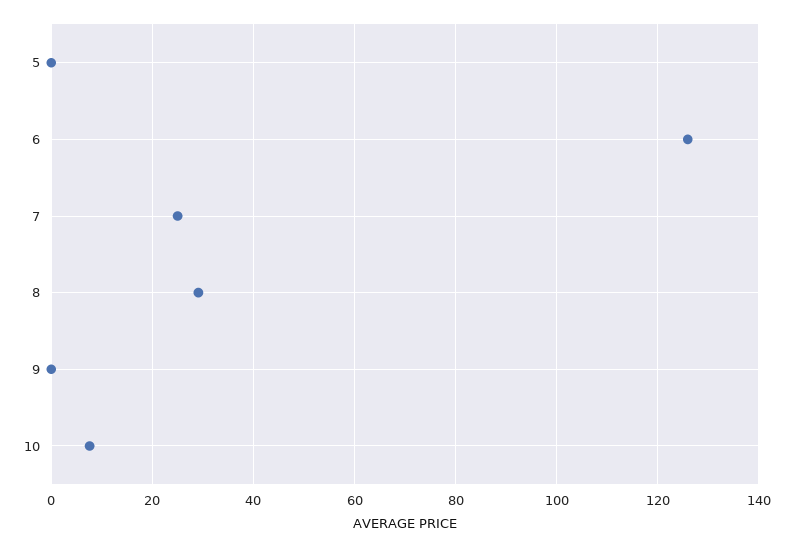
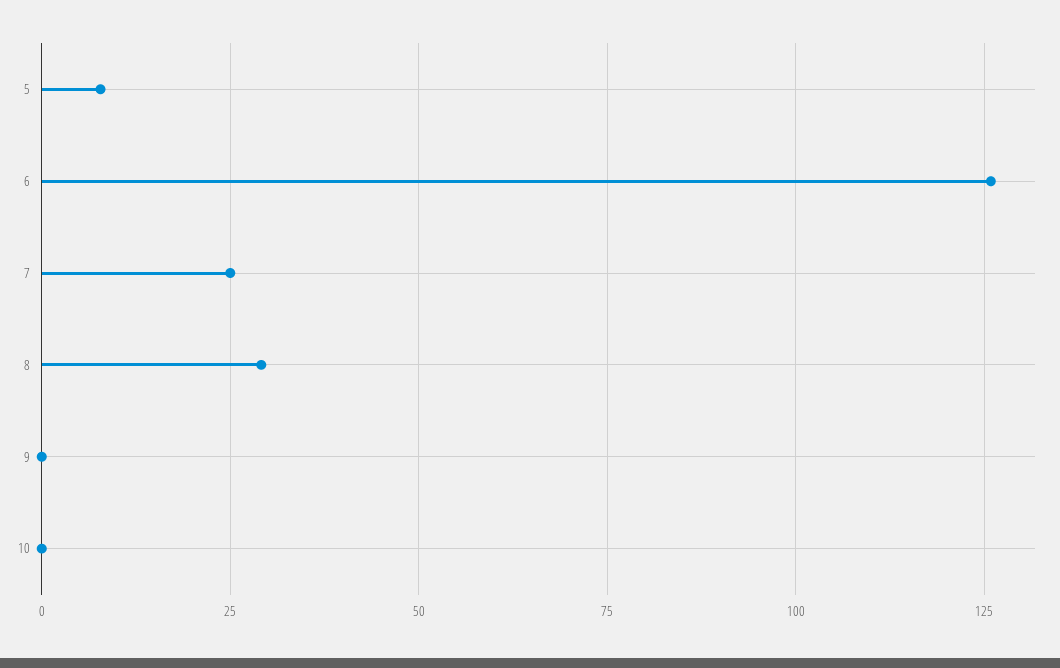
5: 0 -> 7.5
10: 8 -> 0

